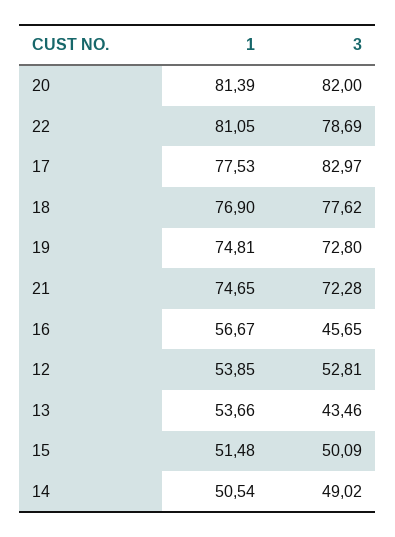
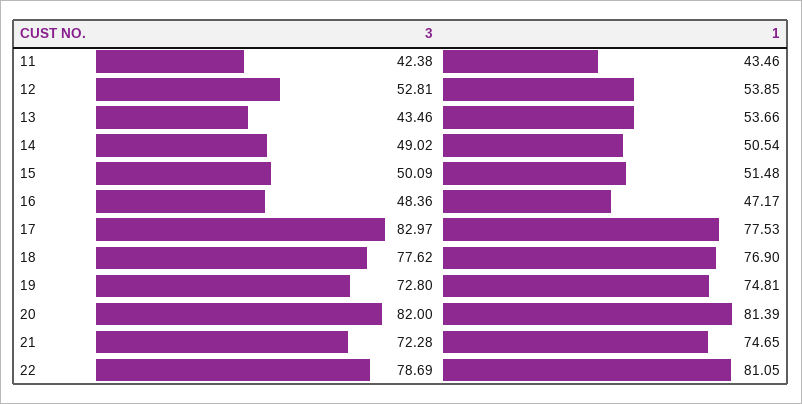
1, 16: 56.67 -> 47.17
3, 16: 45.65 -> 48.36
3, 11: none -> 42.38
1, 11: none -> 43.46

